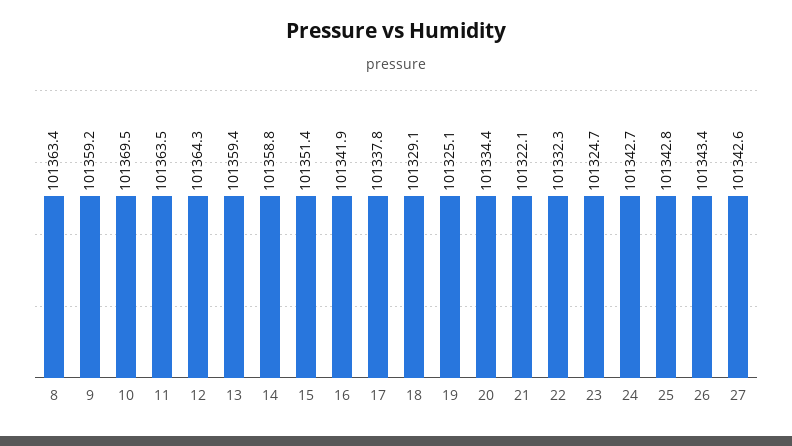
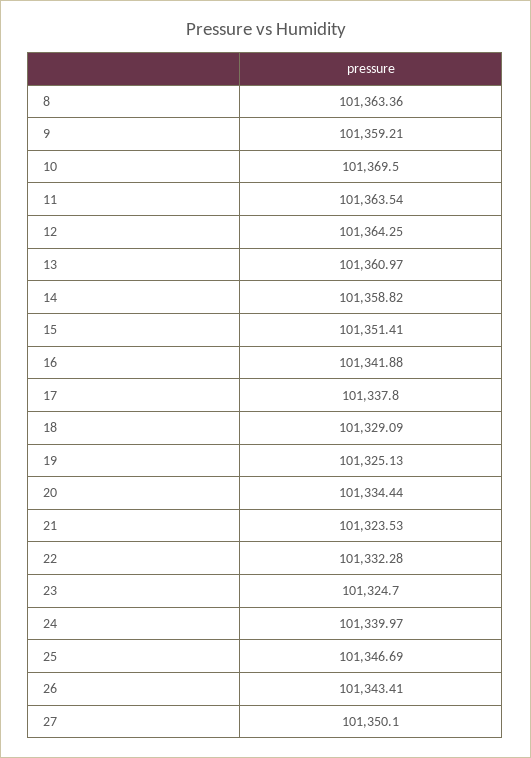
13: 101359.4 -> 101360.97
21: 101322.1 -> 101323.53
24: 101342.7 -> 101339.97
25: 101342.8 -> 101346.69
27: 101342.6 -> 101350.1

